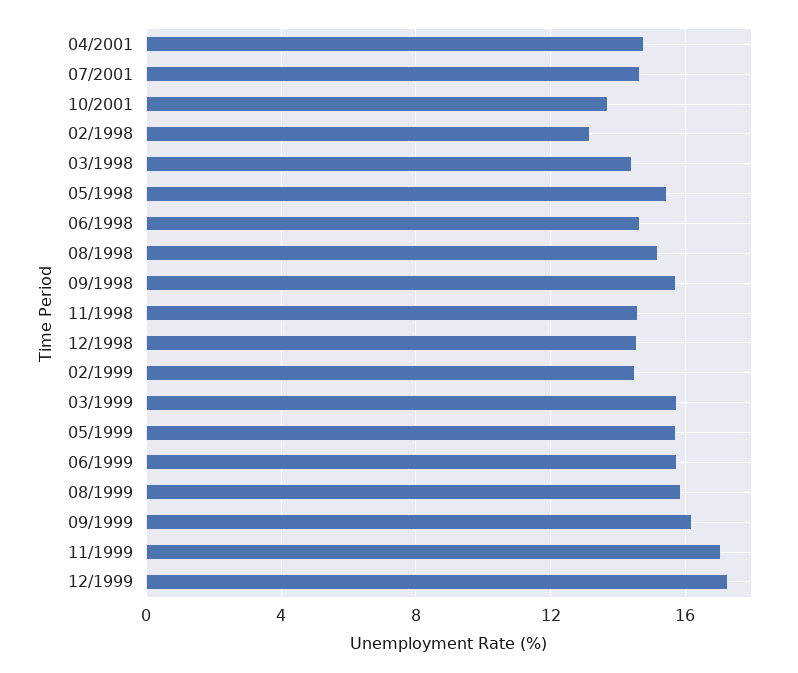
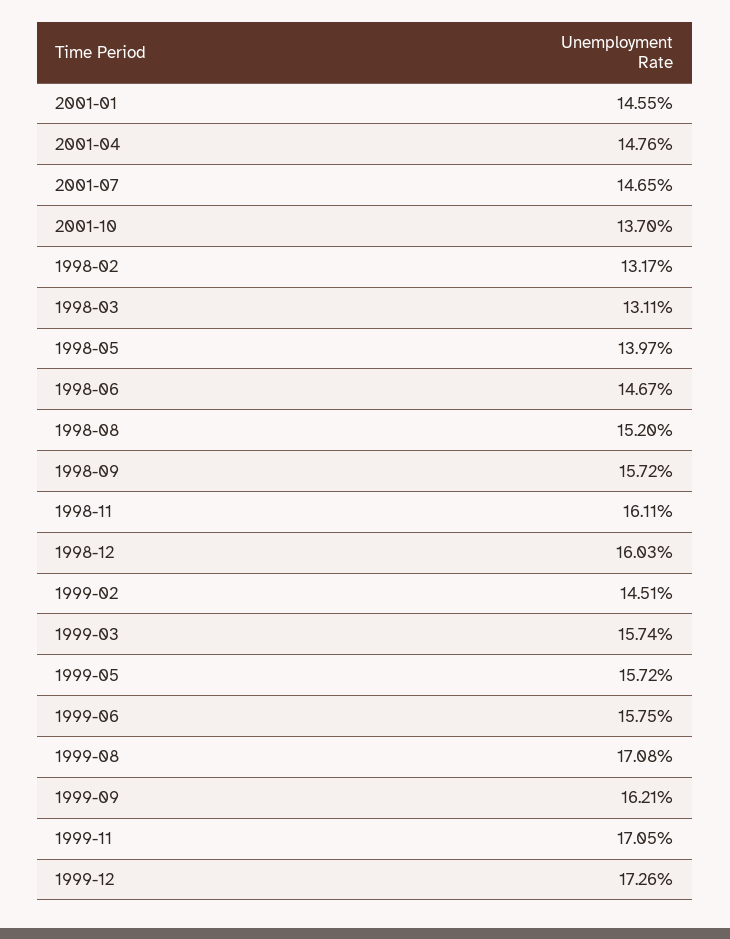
03/1998: 14.5 -> 13.11
05/1998: 15.5 -> 13.97
11/1998: 14.5 -> 16.11
12/1998: 14.5 -> 16.03
08/1999: 16 -> 17.08
2001-01: none -> 14.55

